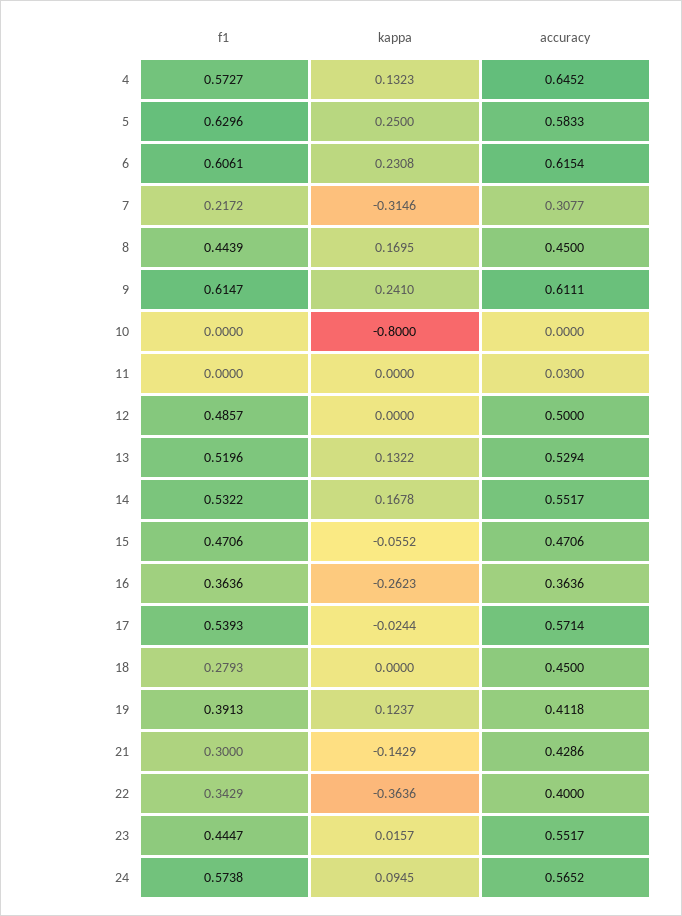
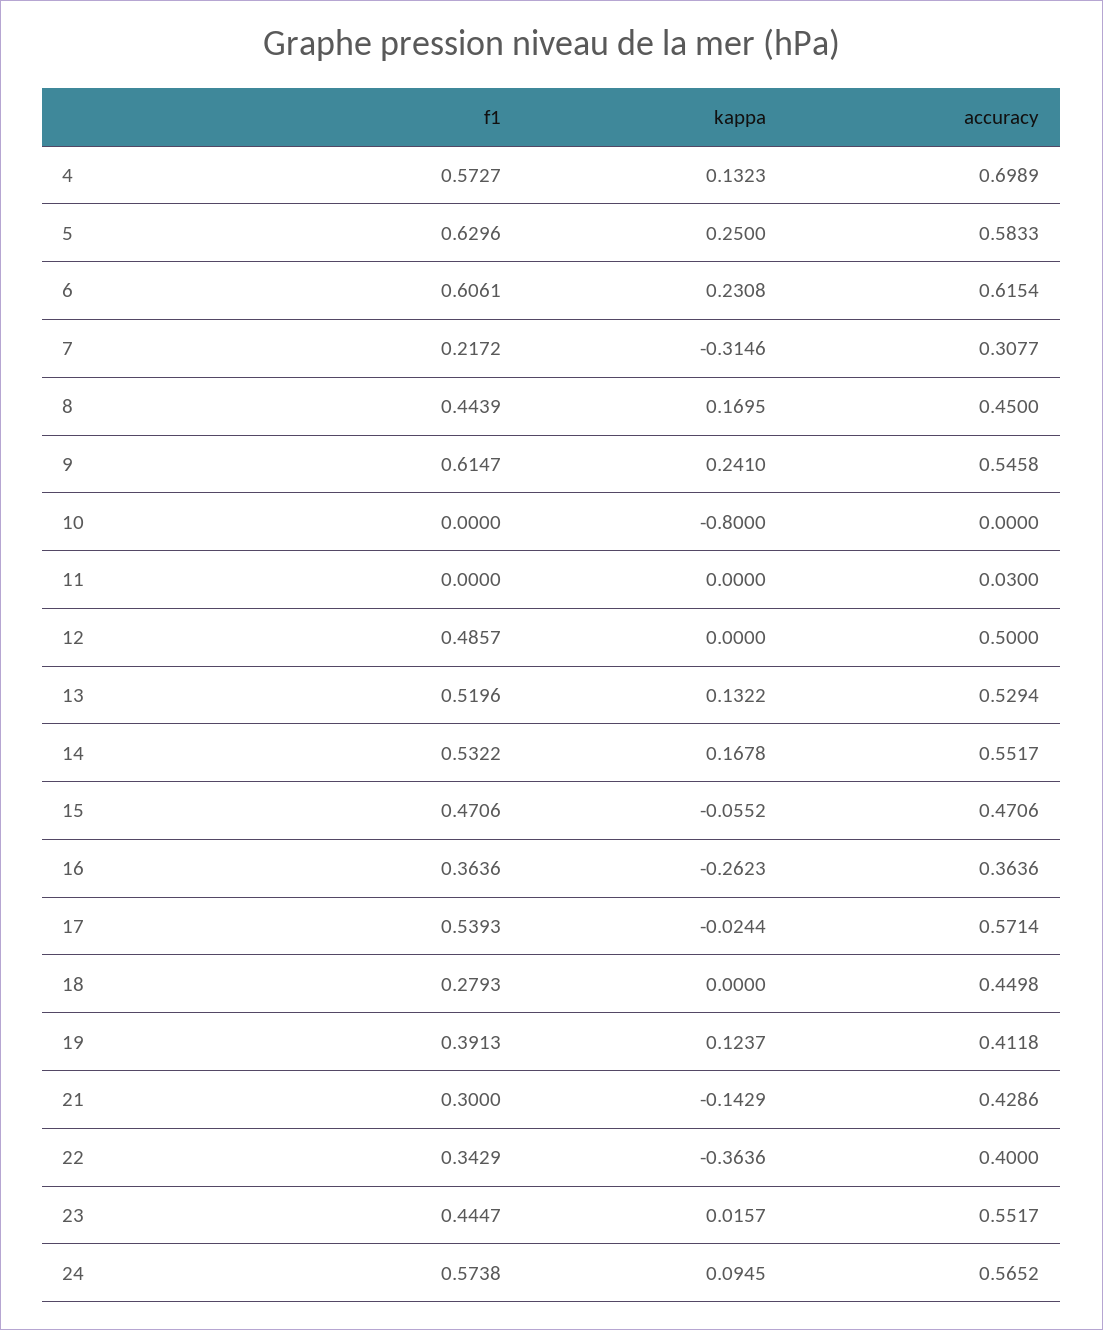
accuracy, 4: 0.6452 -> 0.6989
accuracy, 9: 0.6111 -> 0.5458
accuracy, 18: 0.45 -> 0.4498

